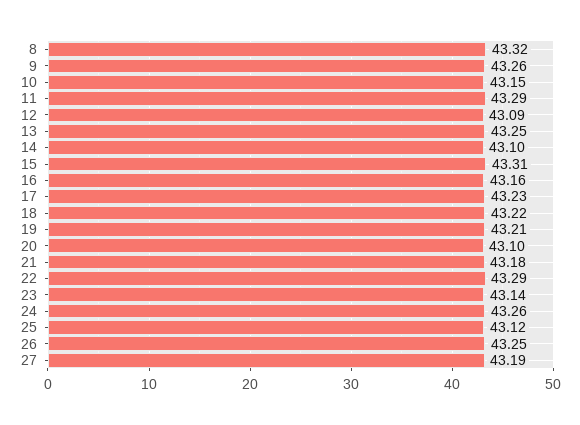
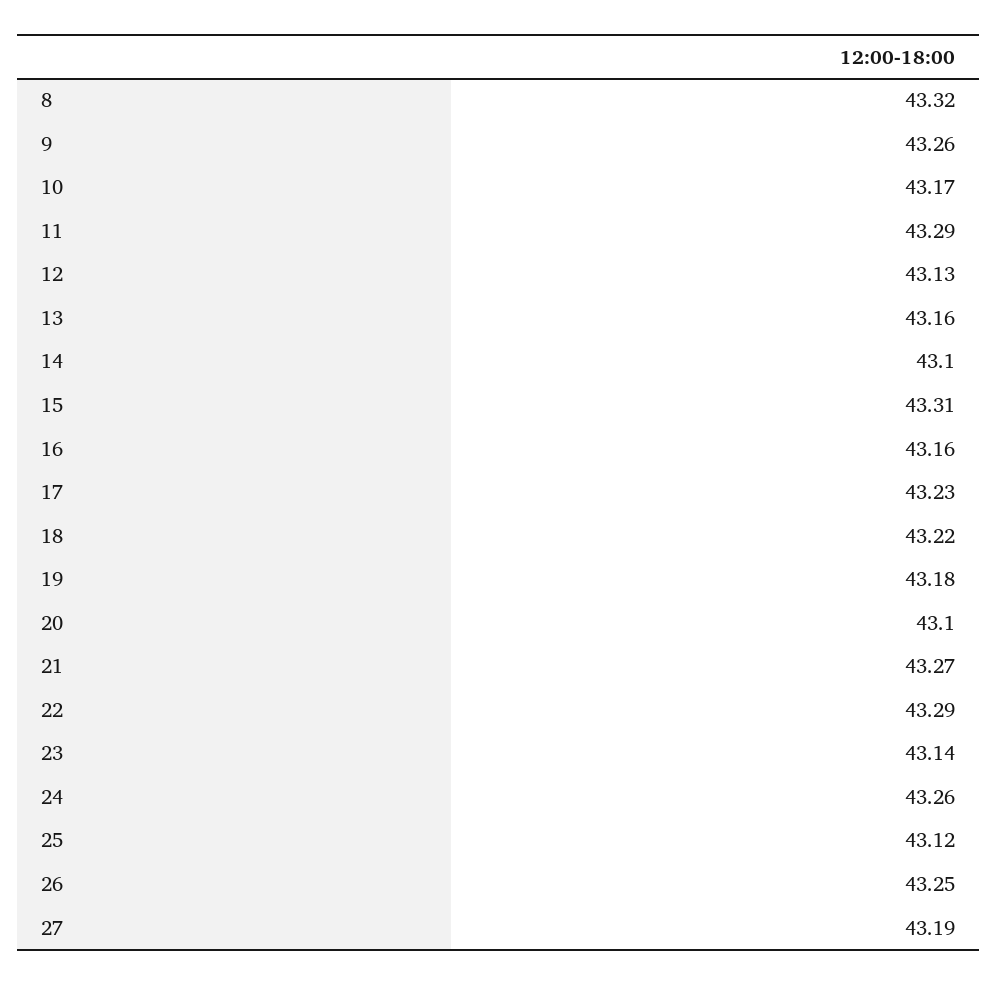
10: 43.15 -> 43.17
12: 43.09 -> 43.13
13: 43.25 -> 43.16
19: 43.21 -> 43.18
21: 43.18 -> 43.27

